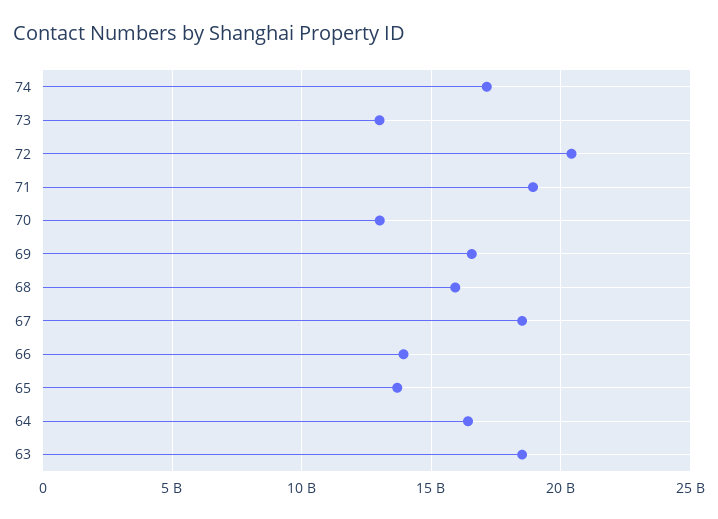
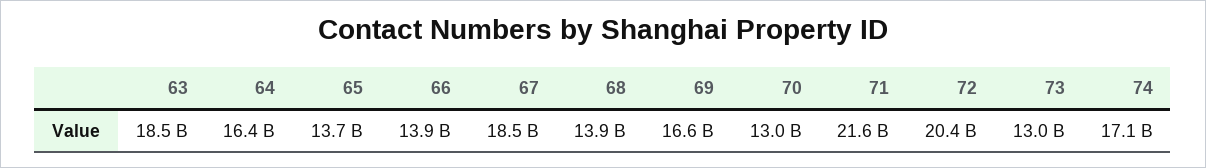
71: 19000000000 -> 21600000000
68: 16000000000 -> 13900000000

